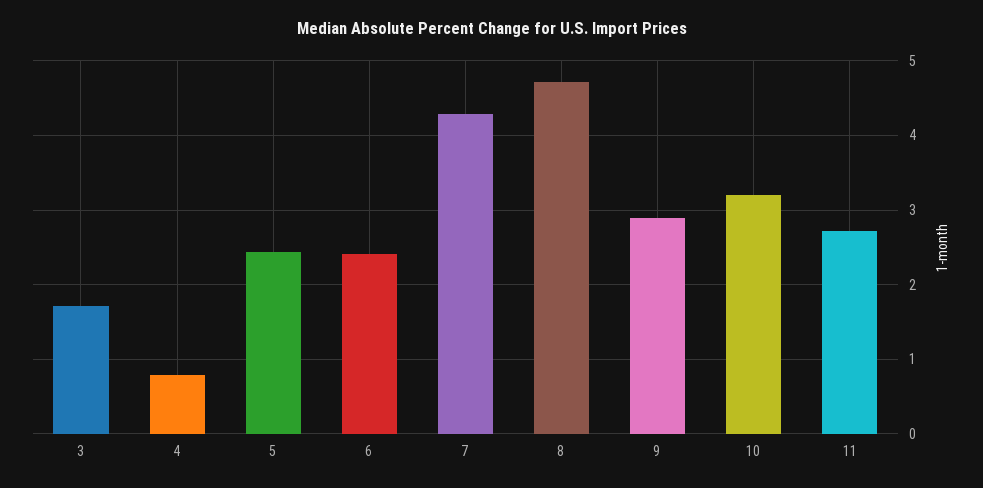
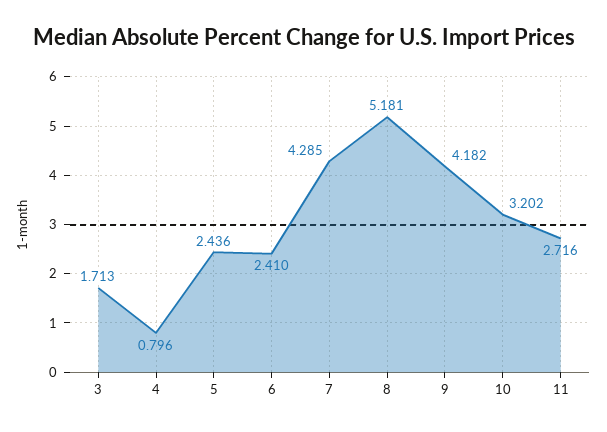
8: 4.7 -> 5.181
9: 2.9 -> 4.182

